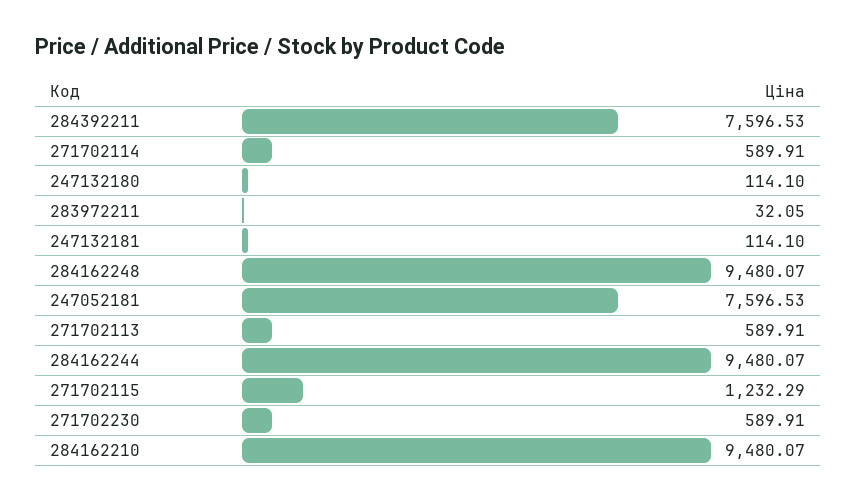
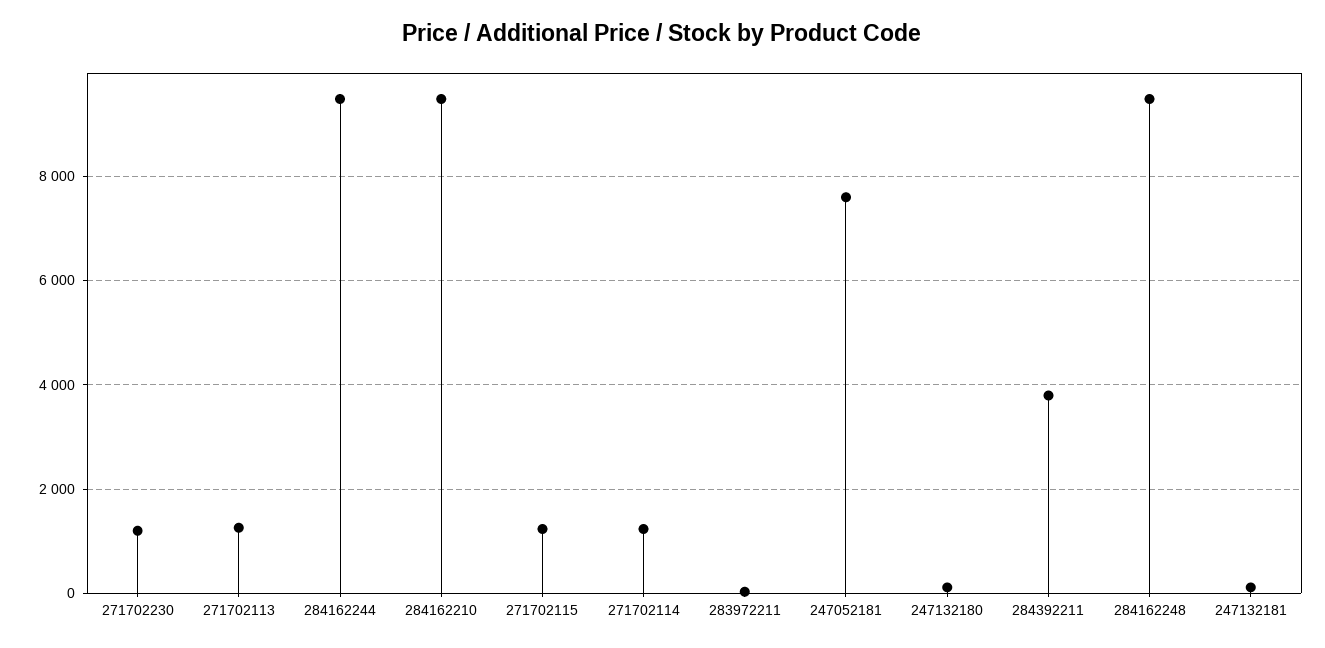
284392211: 7596.53 -> 3800
271702114: 589.91 -> 1200
271702113: 589.91 -> 1200
271702230: 589.91 -> 1200

